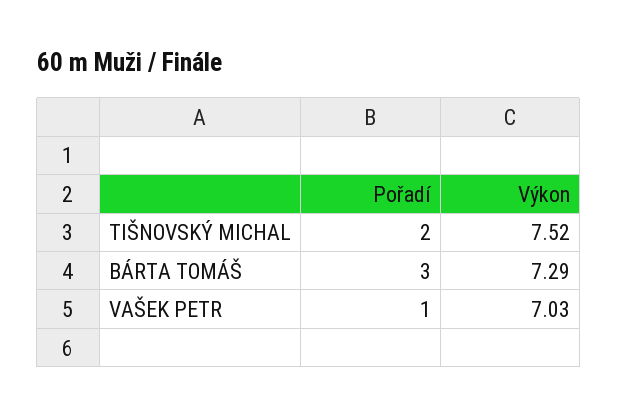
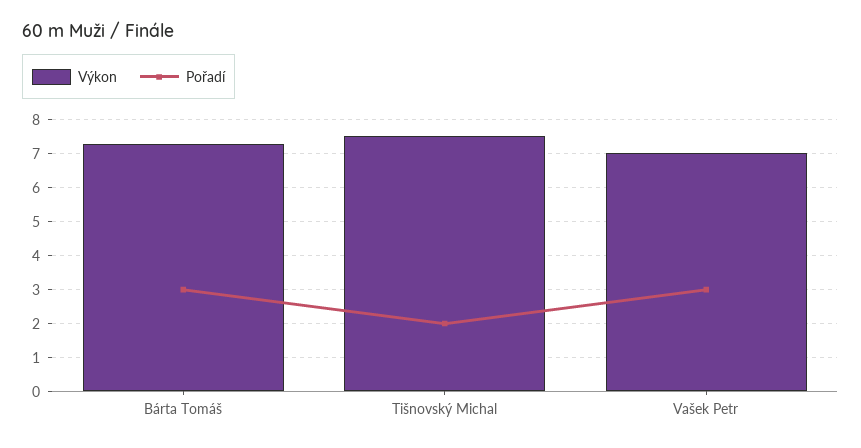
Pořadí, VAŠEK PETR: 1 -> 3

